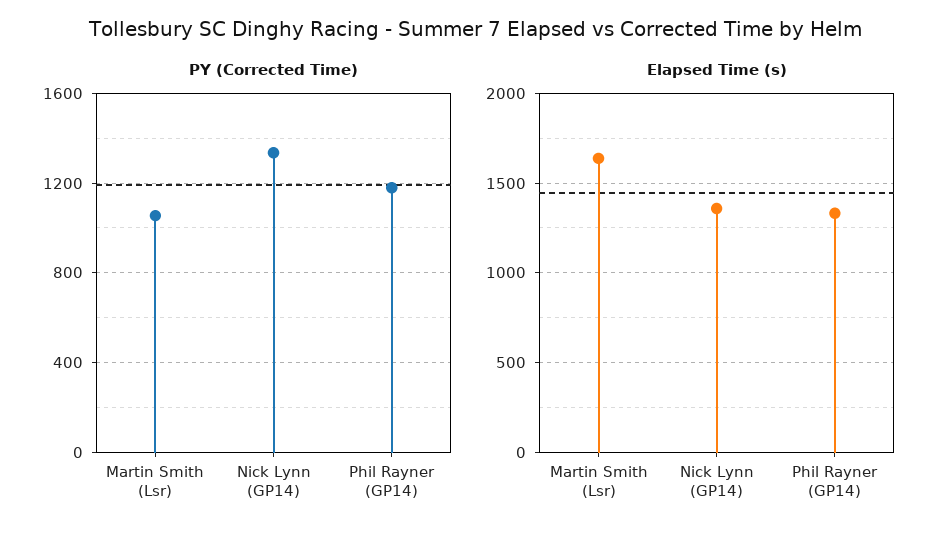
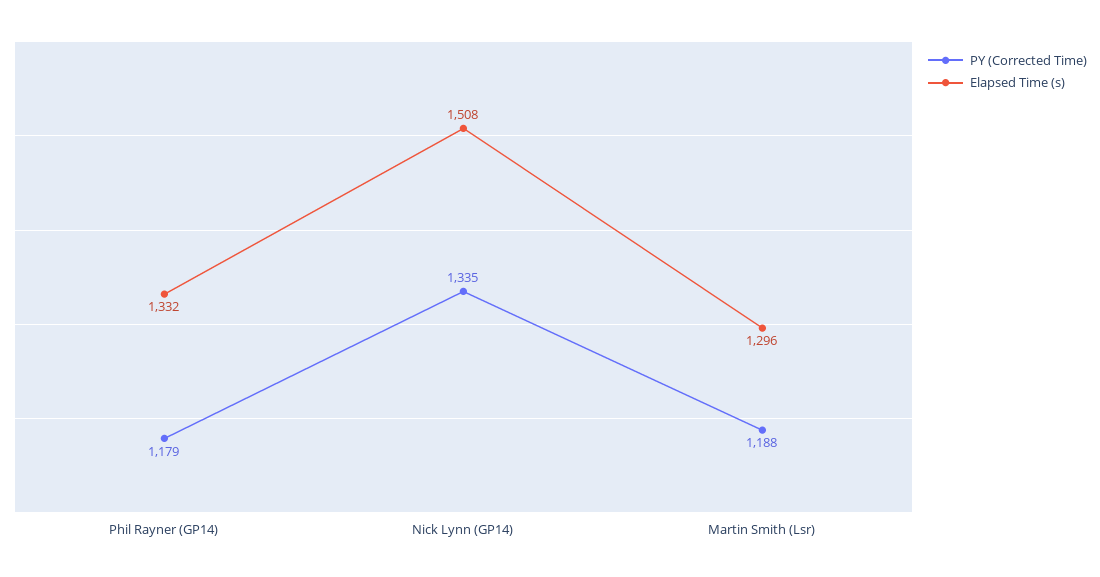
PY (Corrected Time), Martin Smith (Lsr): 1050 -> 1188
Elapsed Time (s), Martin Smith (Lsr): 1650 -> 1296
Elapsed Time (s), Nick Lynn (GP14): 1350 -> 1508

